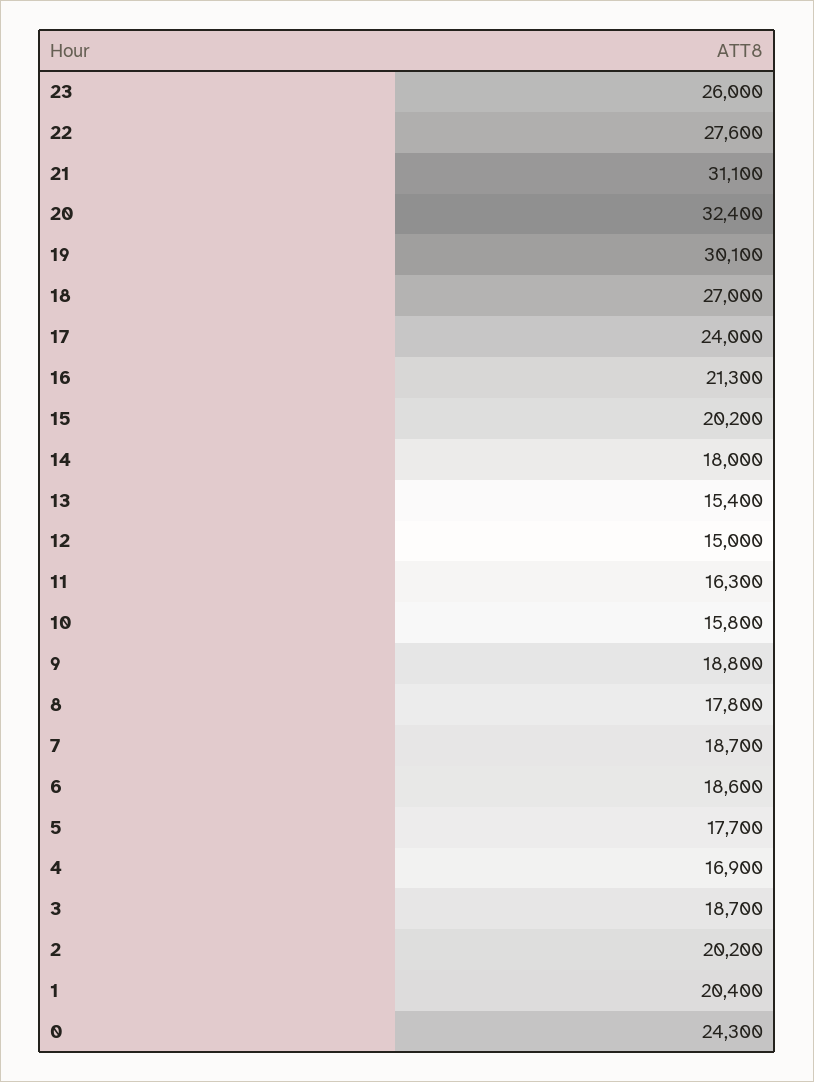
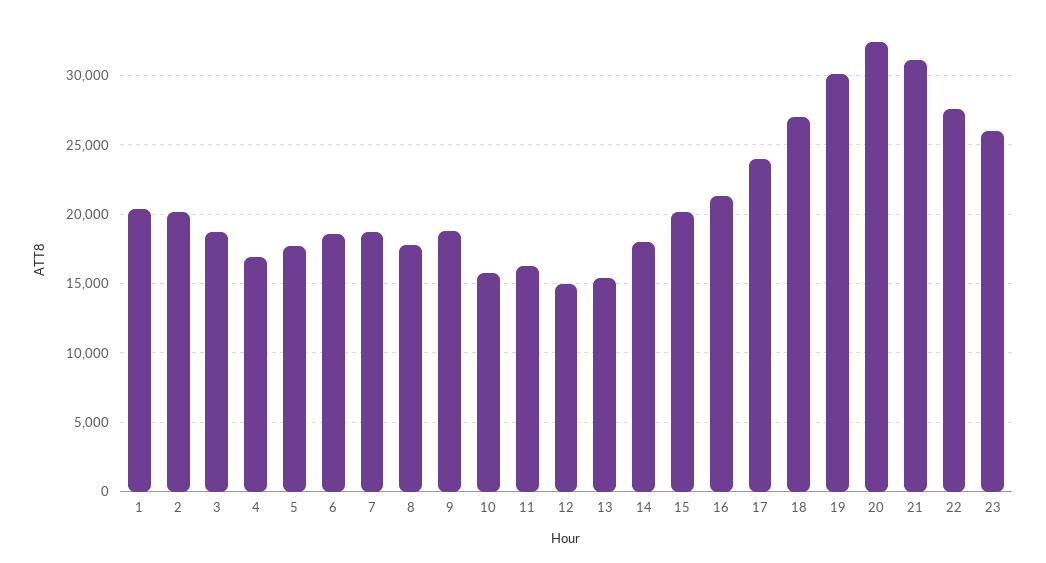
0: 24300 -> none

